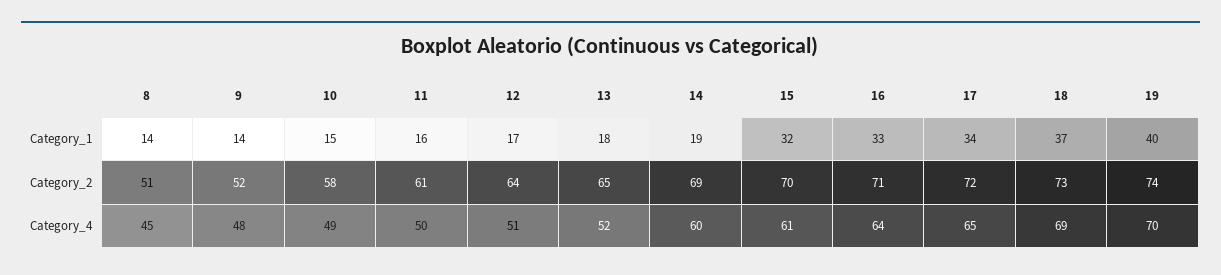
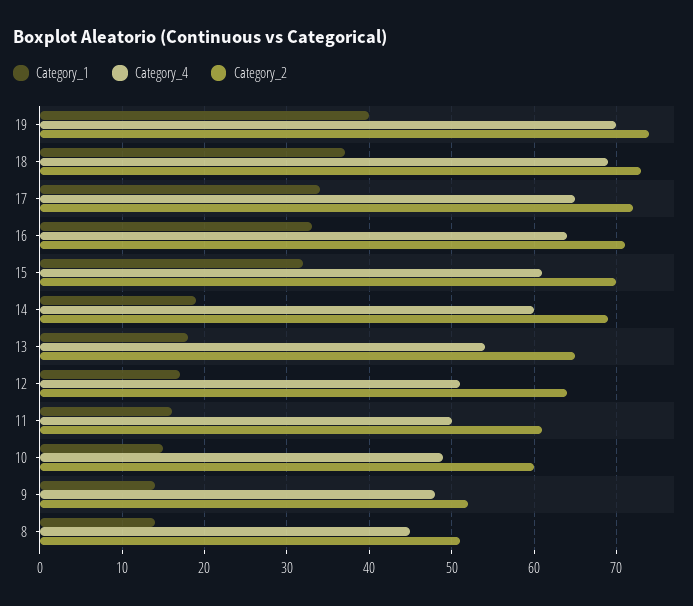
Category_2, 10: 58 -> 60
Category_4, 13: 52 -> 54

